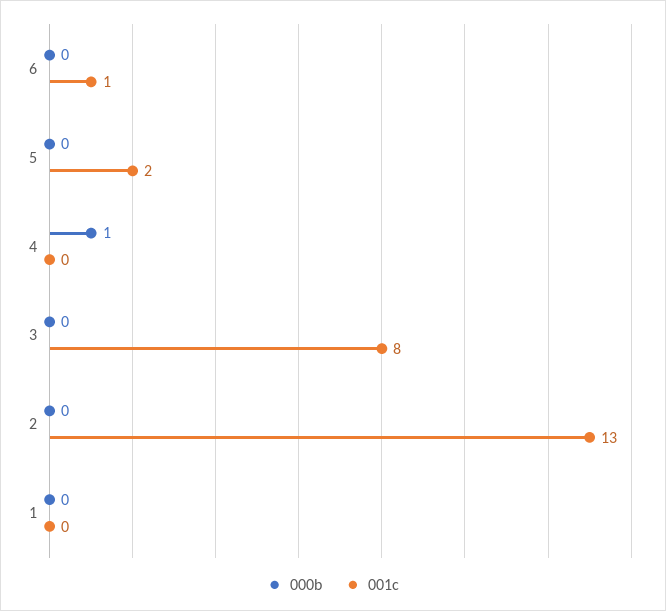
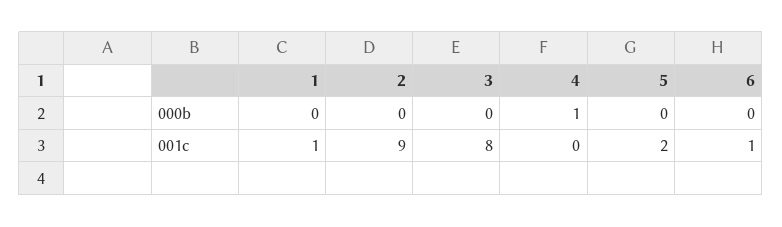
001c, 2: 13 -> 9
001c, 1: 0 -> 1

